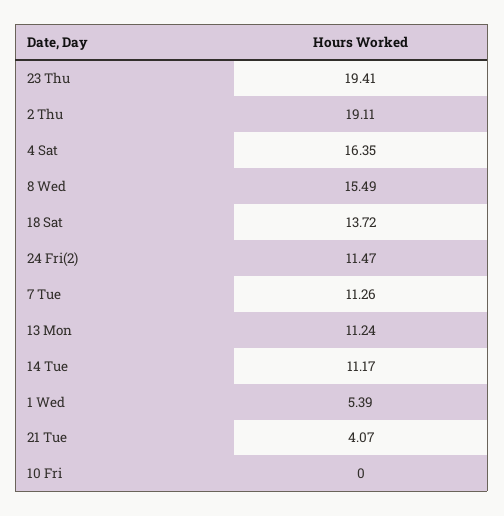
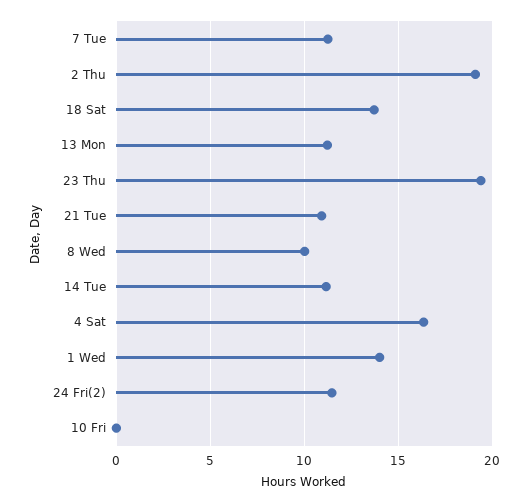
8 Wed: 15.49 -> 10
1 Wed: 5.39 -> 14
21 Tue: 4.07 -> 11

